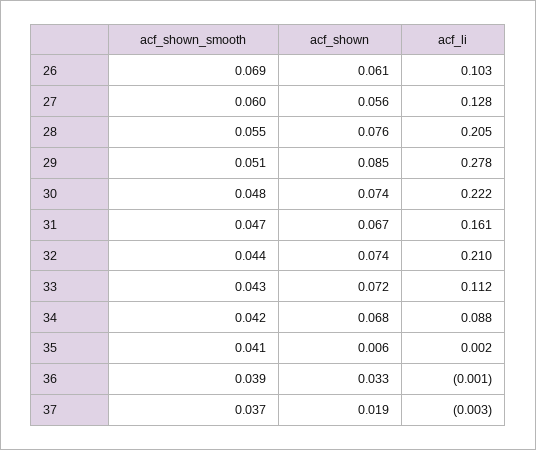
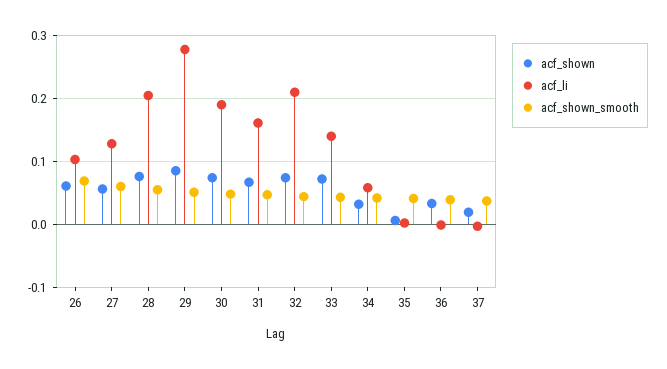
acf_li, 30: 0.222 -> 0.19
acf_li, 33: 0.112 -> 0.14
acf_shown, 34: 0.068 -> 0.03
acf_li, 34: 0.088 -> 0.06

